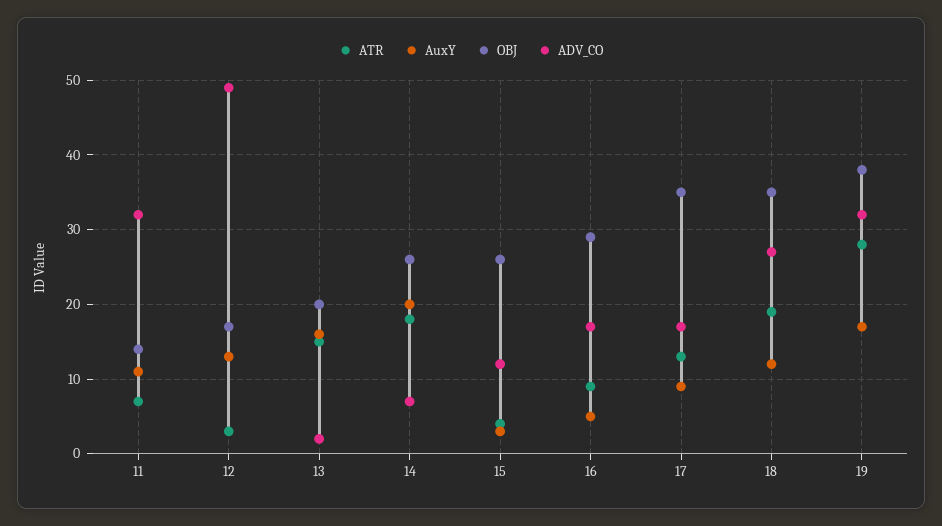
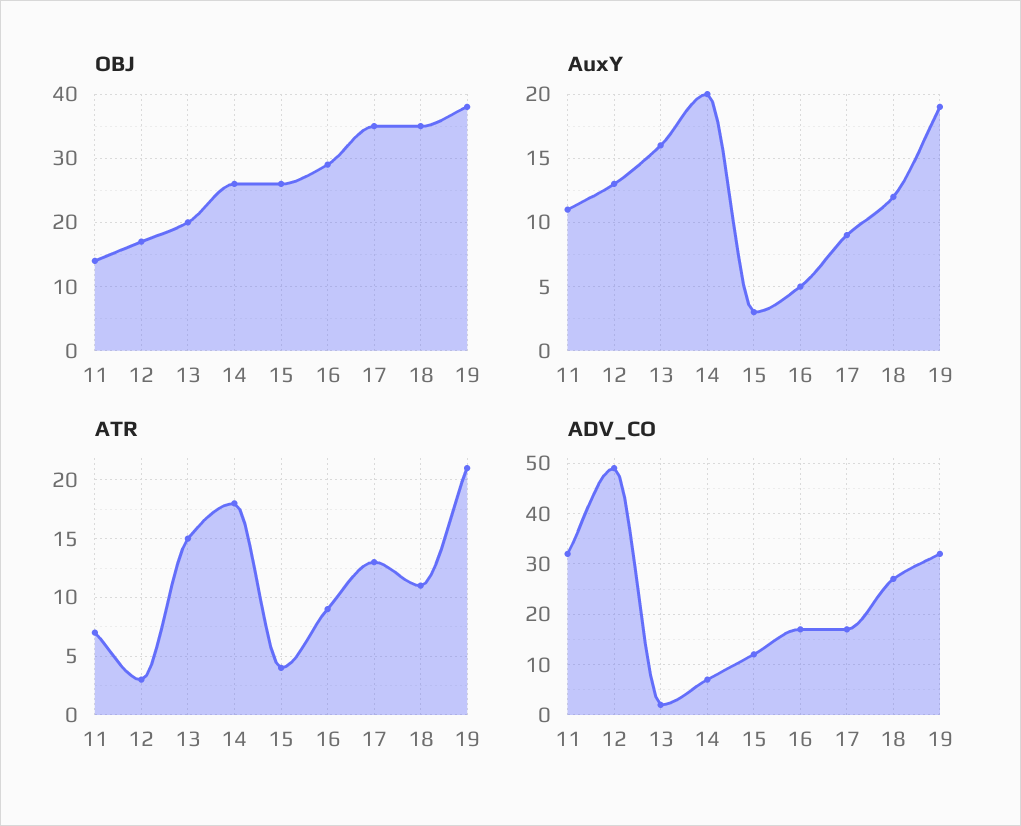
ATR, 18: 19 -> 11
ATR, 19: 28 -> 21
AuxY, 19: 17 -> 19

